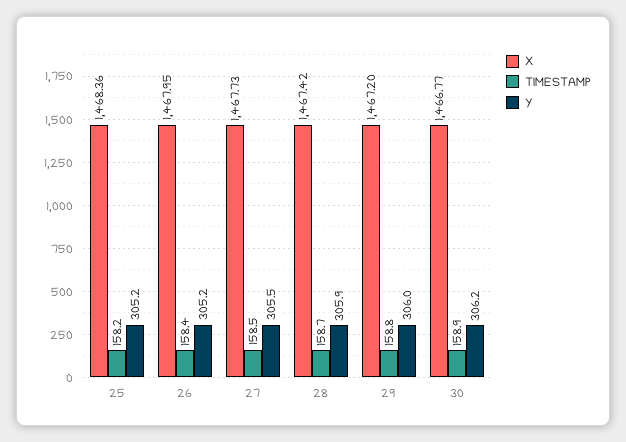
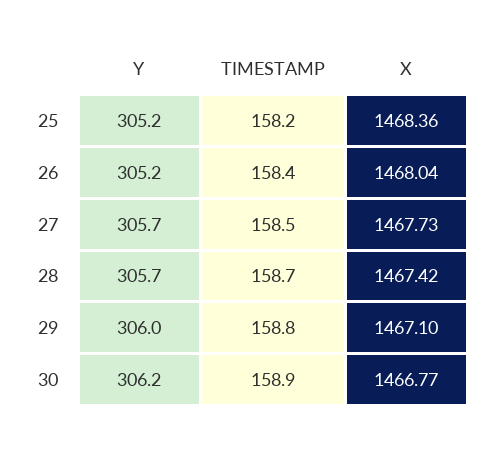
X, 26: 1467.95 -> 1468.04
Y, 27: 305.5 -> 305.7
Y, 28: 305.9 -> 305.7
X, 29: 1467.2 -> 1467.1

